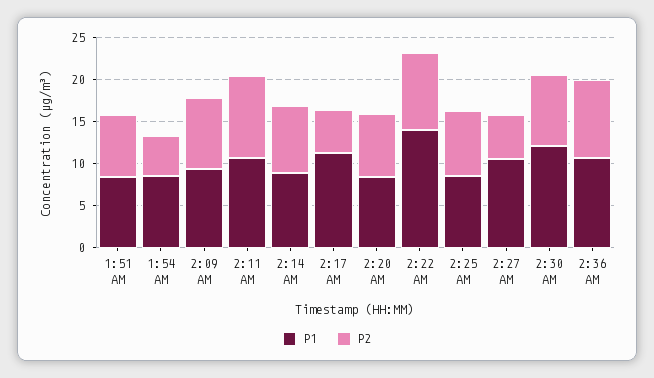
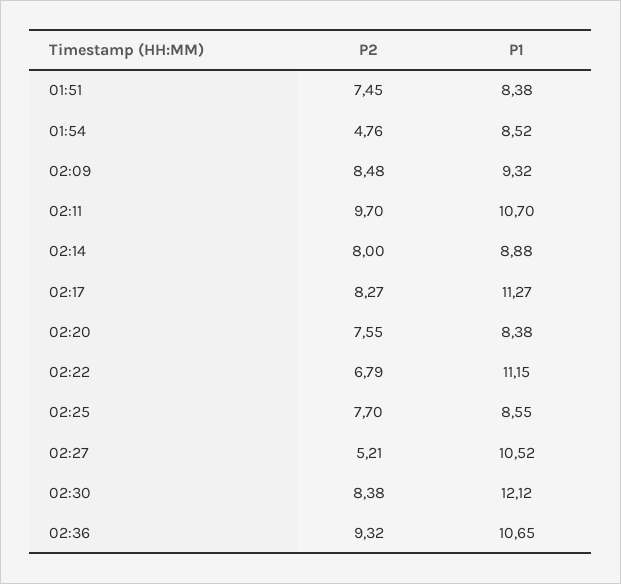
P2, 2:17 AM: 5 -> 8.27
P1, 2:22 AM: 14 -> 11.15
P2, 2:22 AM: 9 -> 6.79

